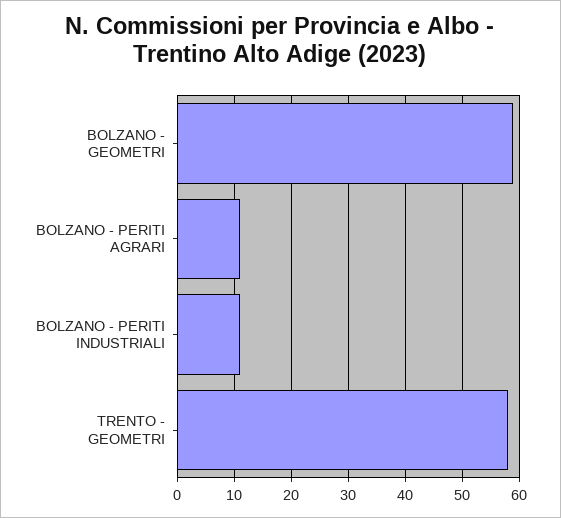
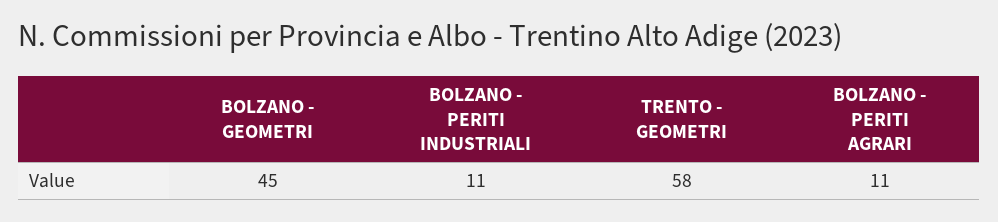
BOLZANO - GEOMETRI: 60 -> 45

